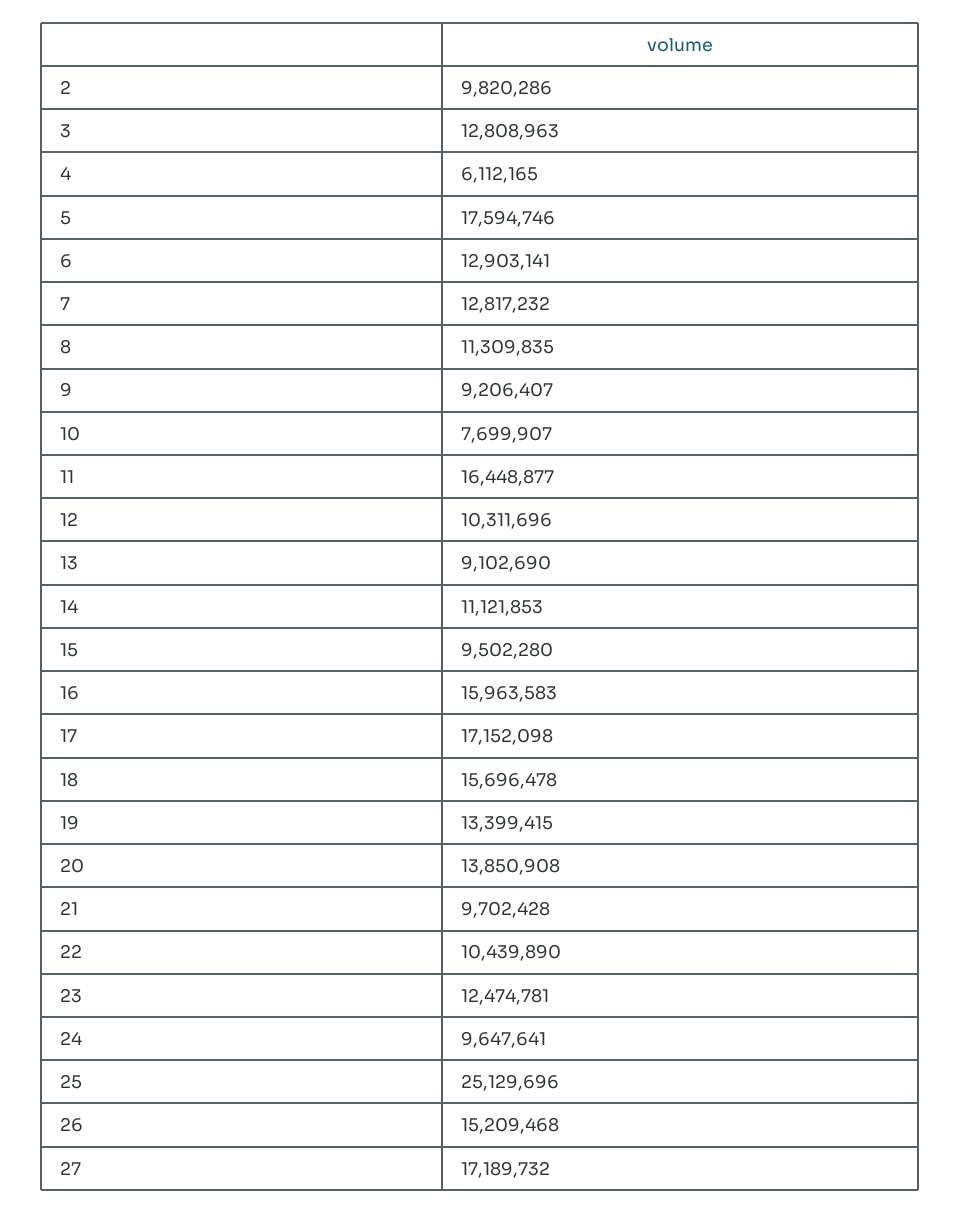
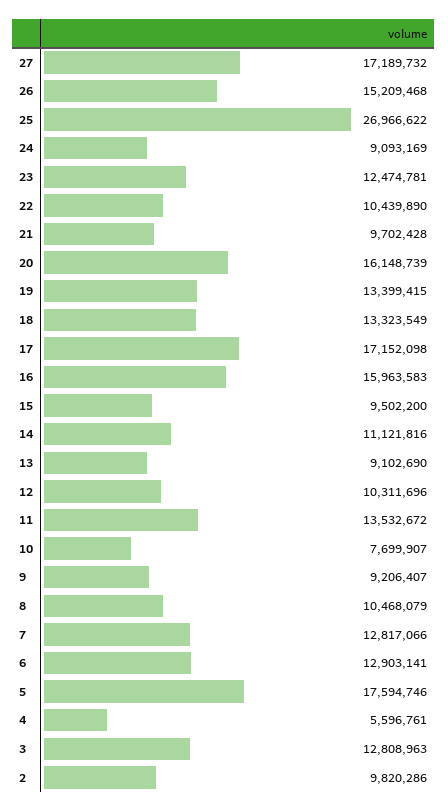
4: 6112165 -> 5596761
7: 12817232 -> 12817066
8: 11309835 -> 10468079
11: 16448877 -> 13532672
14: 11121853 -> 11121816
15: 9502280 -> 9502200
18: 15696478 -> 13323549
20: 13850908 -> 16148739
24: 9647641 -> 9093169
25: 25129696 -> 26966622

